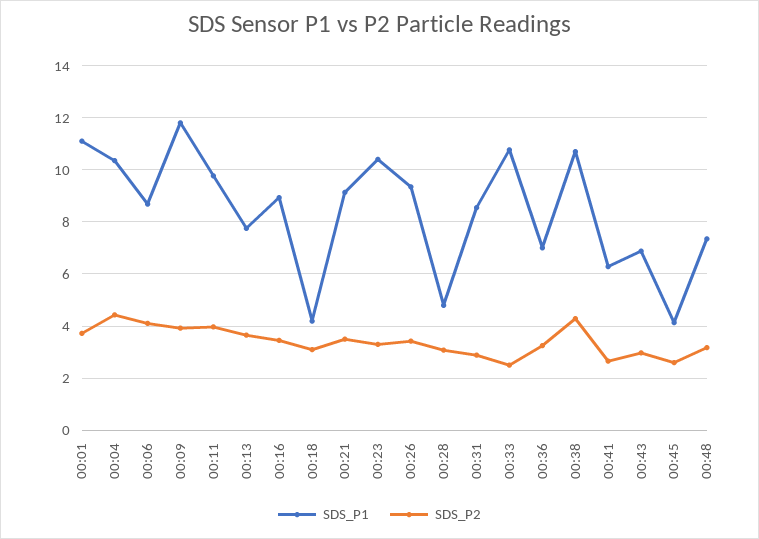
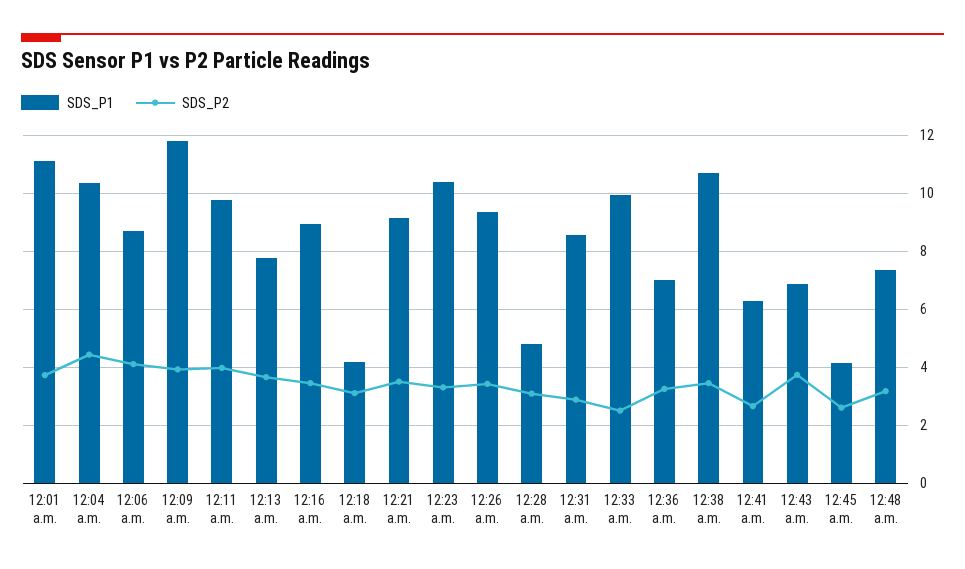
SDS_P1, 00:33: 10.75 -> 10
SDS_P2, 00:38: 4.25 -> 3.5
SDS_P2, 00:43: 3 -> 3.75

